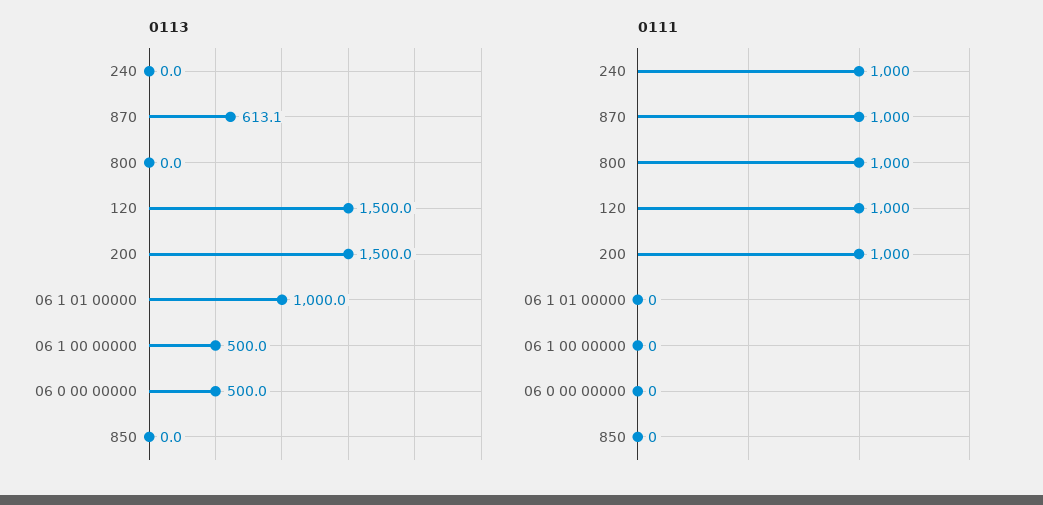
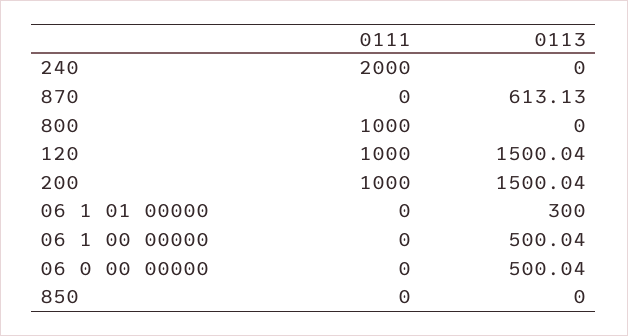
0113, 06 1 01 00000: 1000 -> 300
0111, 240: 1000 -> 2000
0111, 870: 1000 -> 0

